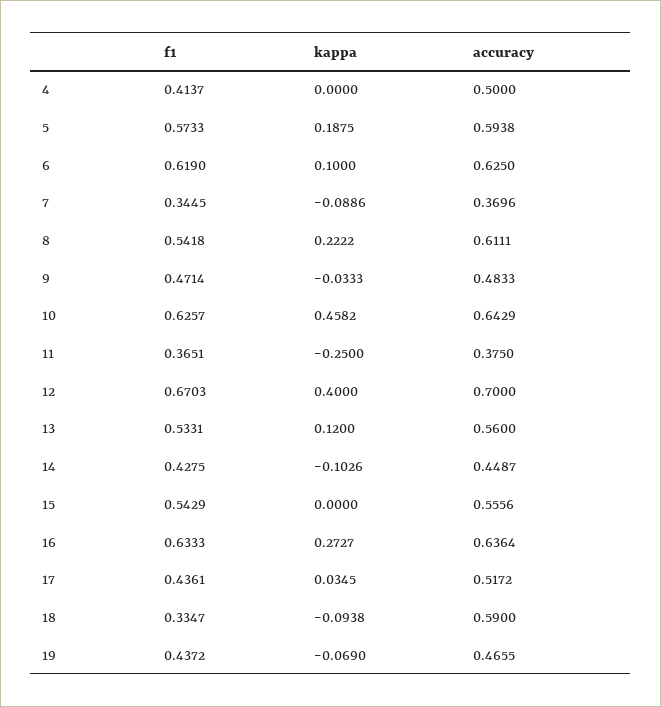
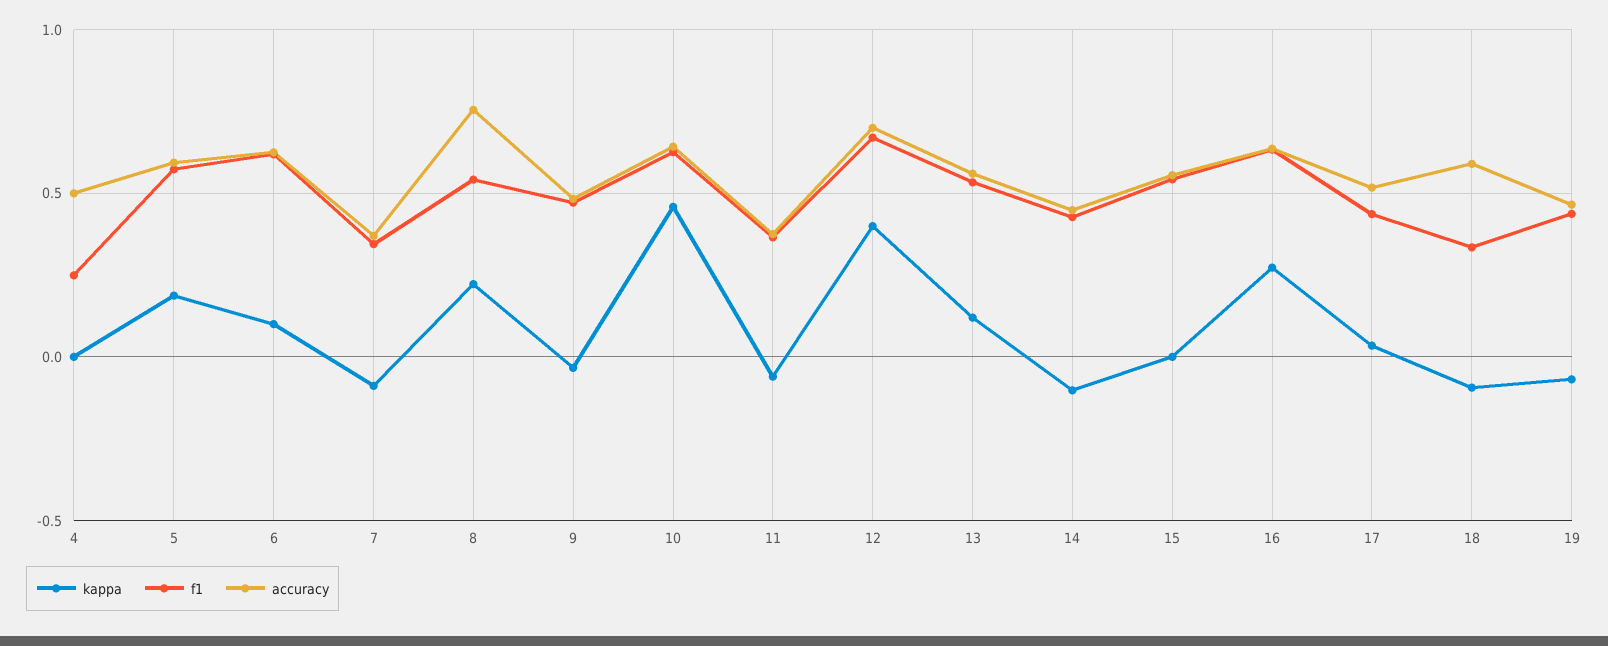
f1, 4: 0.4137 -> 0.25
accuracy, 8: 0.6111 -> 0.75
kappa, 11: -0.25 -> -0.05

